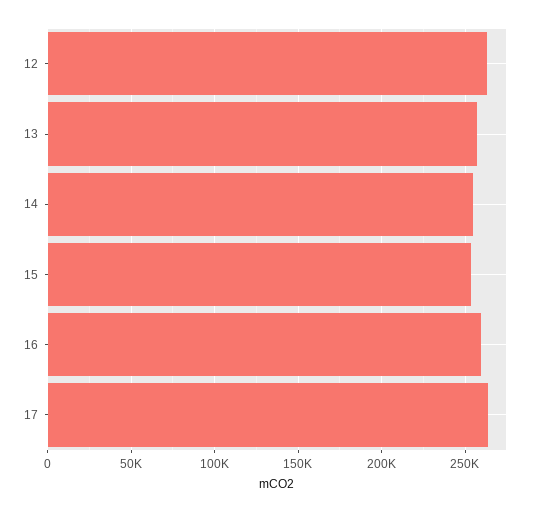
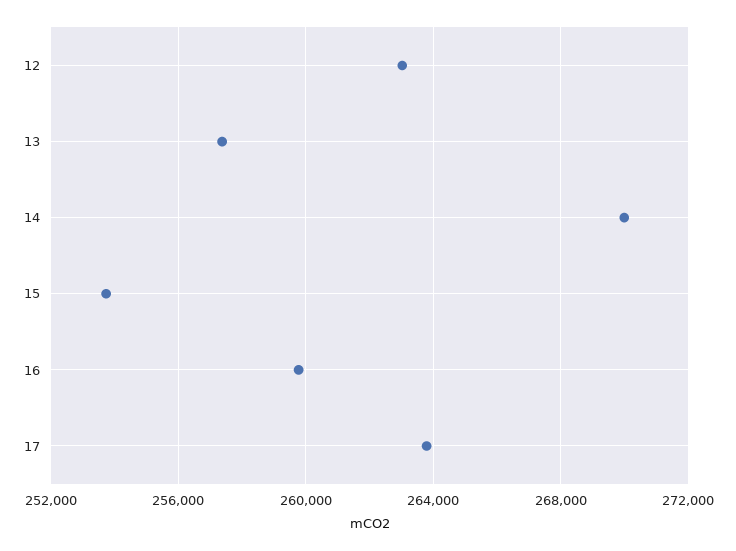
14: 255000 -> 270000

